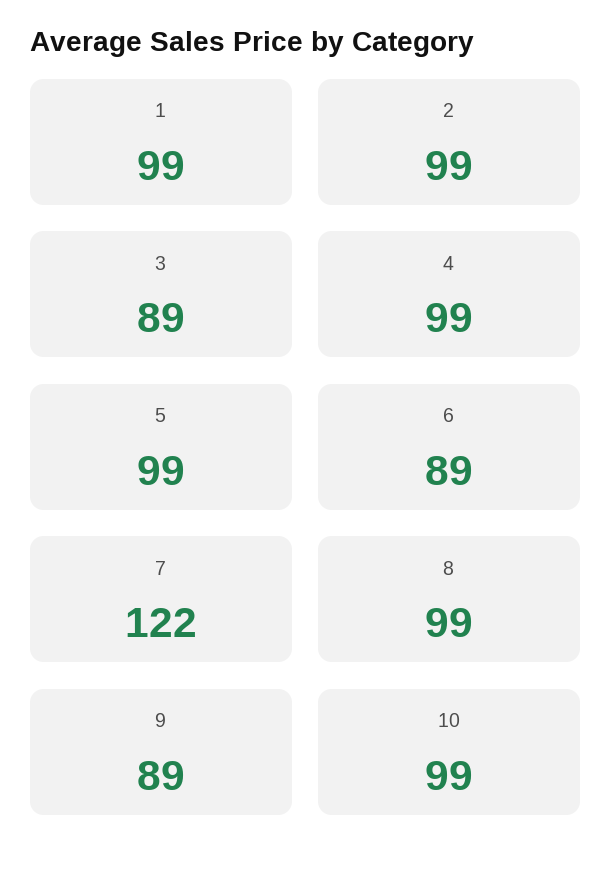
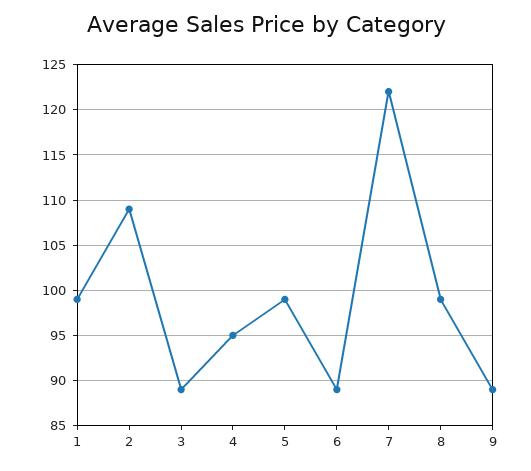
2: 99 -> 109
4: 99 -> 95
10: 99 -> none

